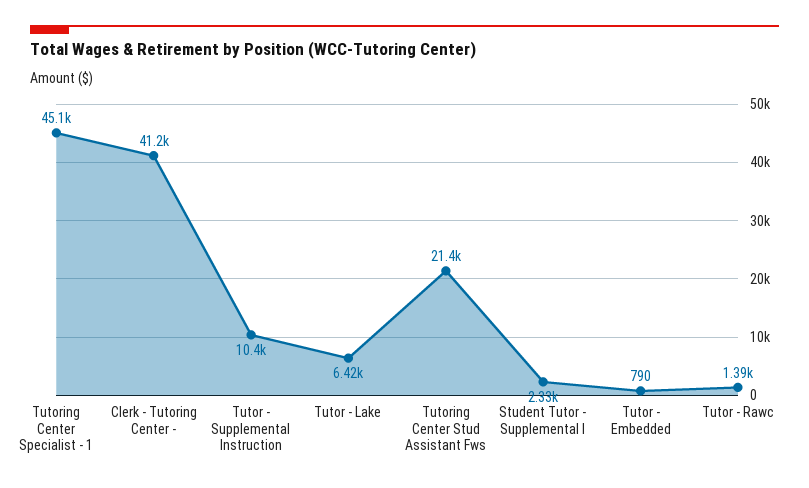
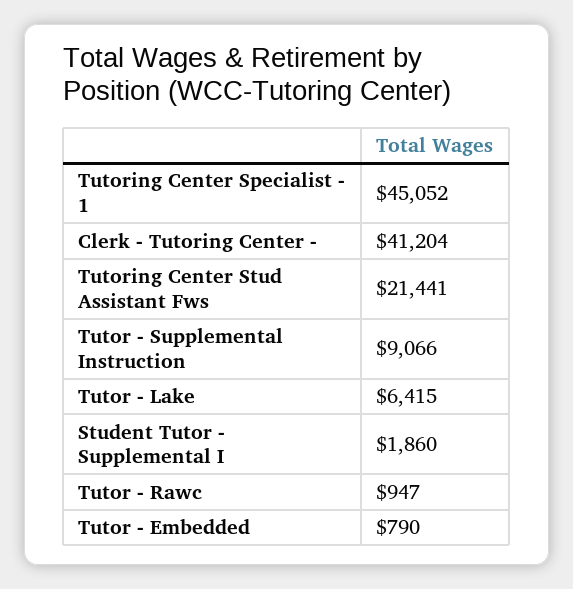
Tutor - Supplemental Instruction: 10400 -> 9066
Student Tutor - Supplemental I: 2330 -> 1860
Tutor - Rawc: 1390 -> 947

